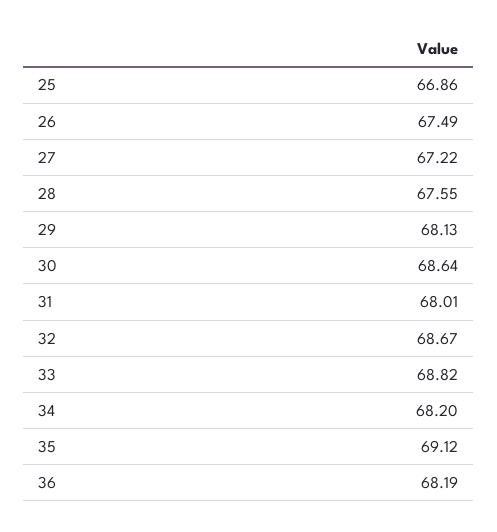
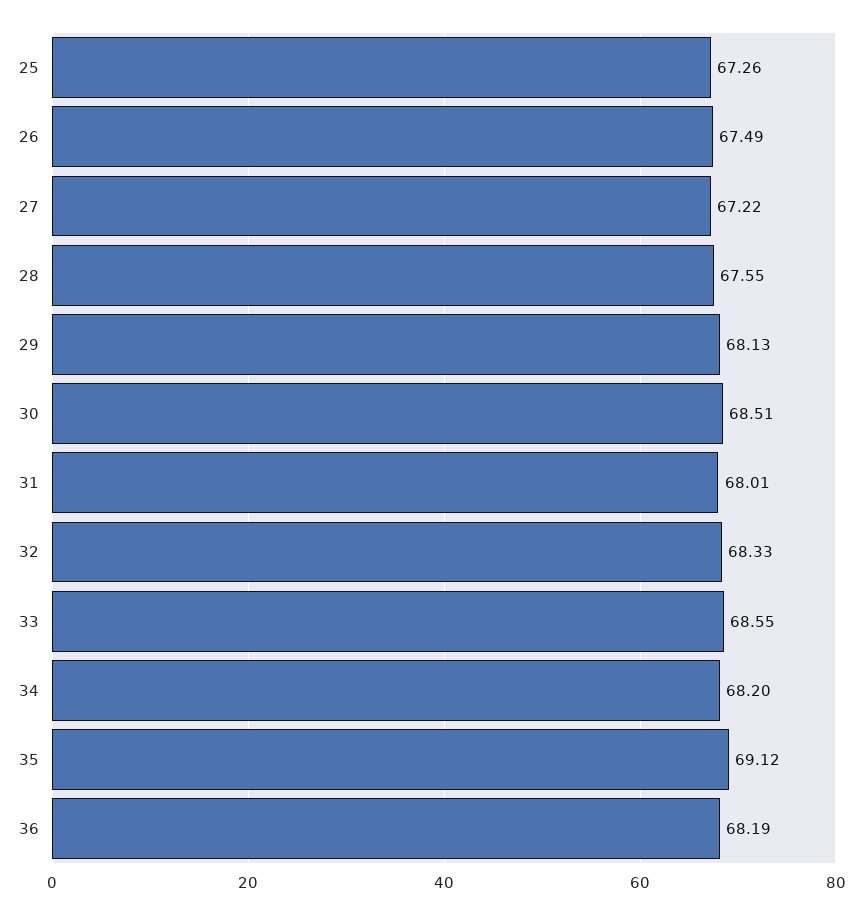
25: 66.86 -> 67.26
30: 68.64 -> 68.51
32: 68.67 -> 68.33
33: 68.82 -> 68.55

